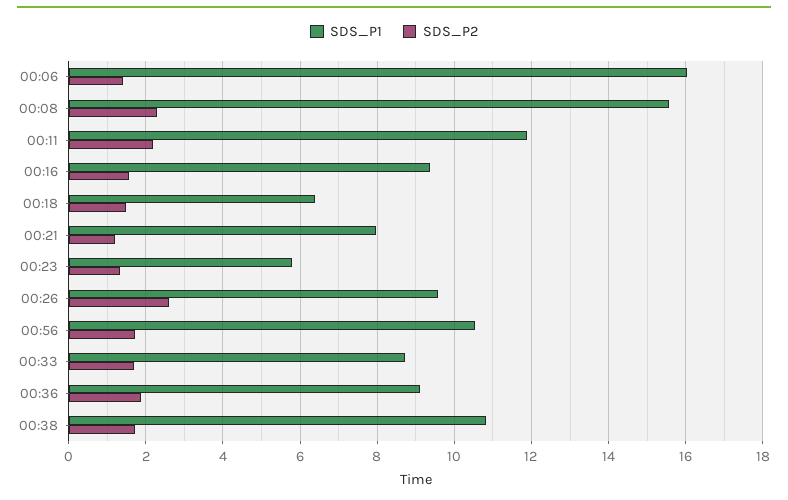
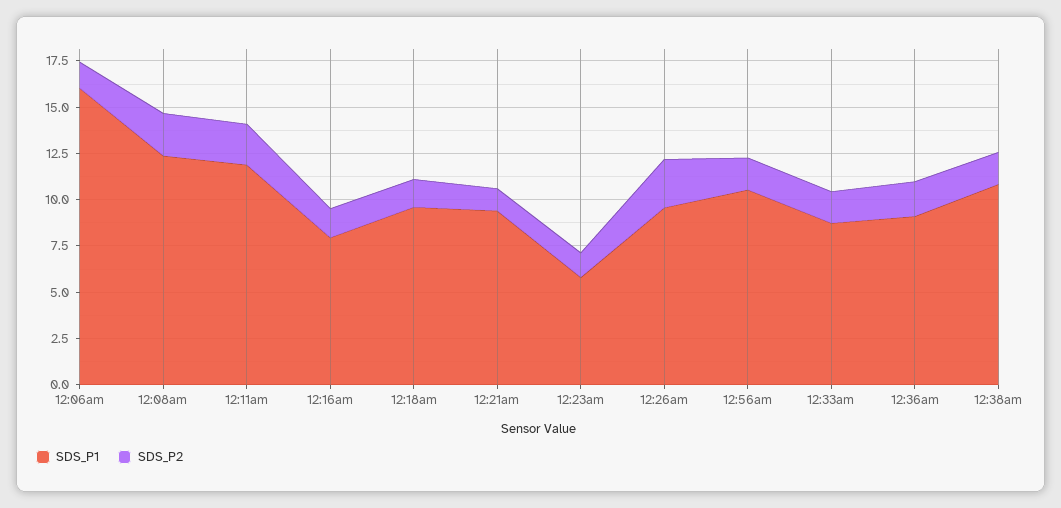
SDS_P1, 00:08: 15.6 -> 12.5
SDS_P1, 00:16: 9.4 -> 8
SDS_P1, 00:18: 6.4 -> 9.5
SDS_P1, 00:21: 8 -> 9.5

